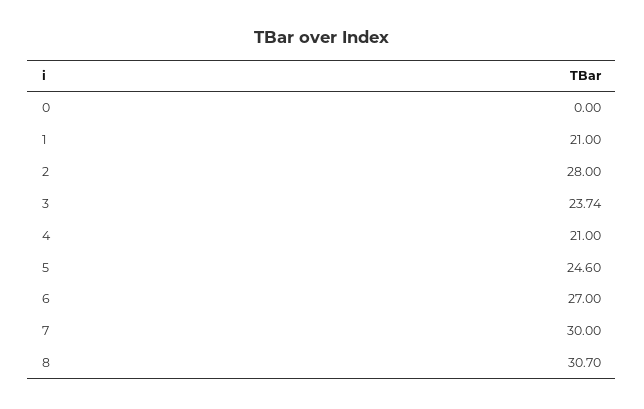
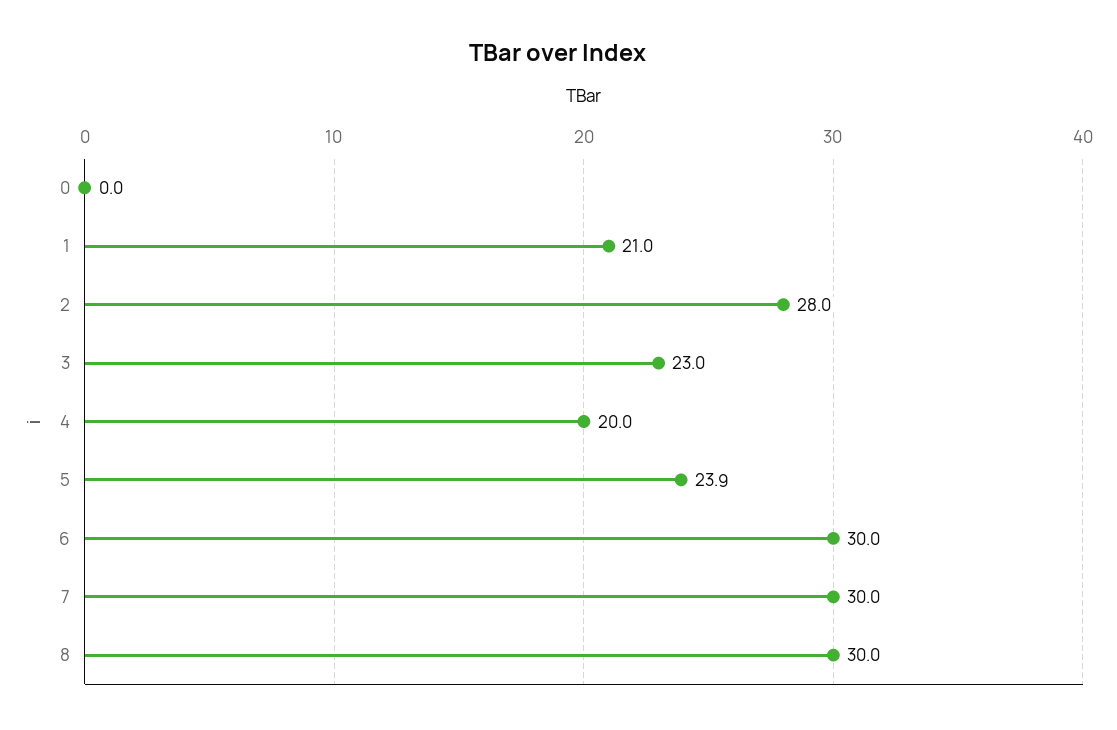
3: 23.74 -> 23
4: 21 -> 20
5: 24.6 -> 23.9
6: 27 -> 30
8: 30.7 -> 30

